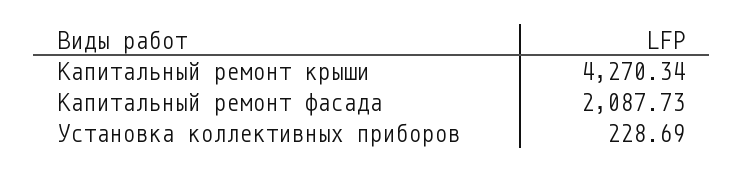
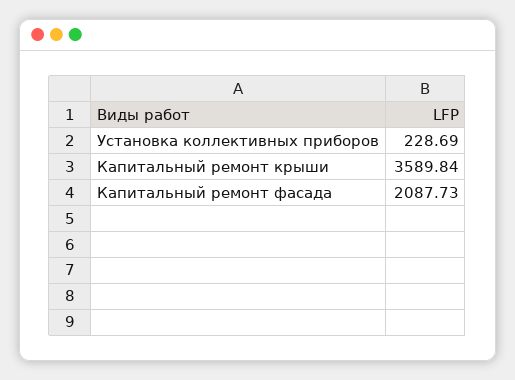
Капитальный ремонт крыши: 4270.34 -> 3589.84

